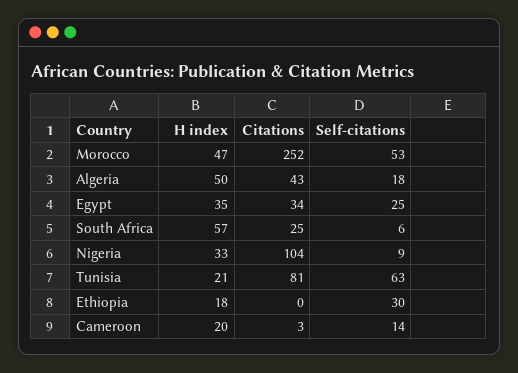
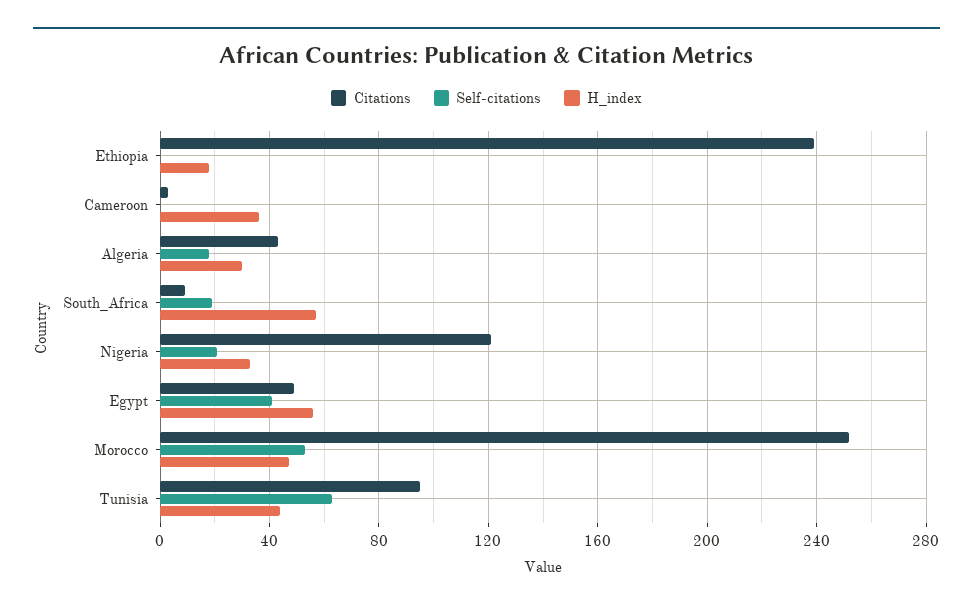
H index, Algeria: 50 -> 30
H index, Egypt: 35 -> 55
Citations, Egypt: 34 -> 50
Self-citations, Egypt: 25 -> 40
Citations, South Africa: 25 -> 10
Self-citations, South Africa: 6 -> 20
Citations, Nigeria: 104 -> 120
Self-citations, Nigeria: 9 -> 20
H index, Tunisia: 21 -> 45
Citations, Tunisia: 81 -> 95
Citations, Ethiopia: 0 -> 240
Self-citations, Ethiopia: 30 -> 0
H index, Cameroon: 20 -> 35
Self-citations, Cameroon: 14 -> 0

